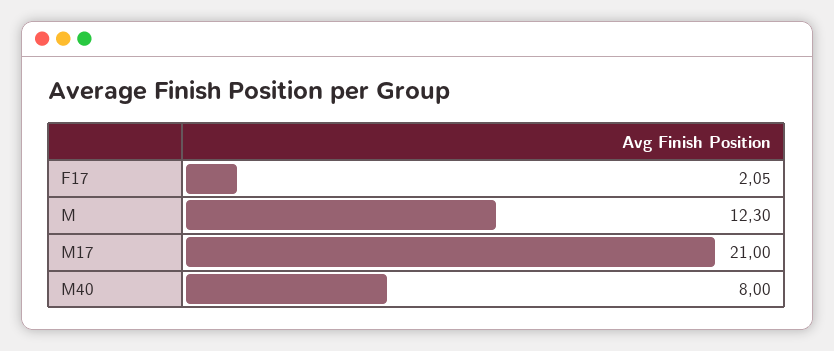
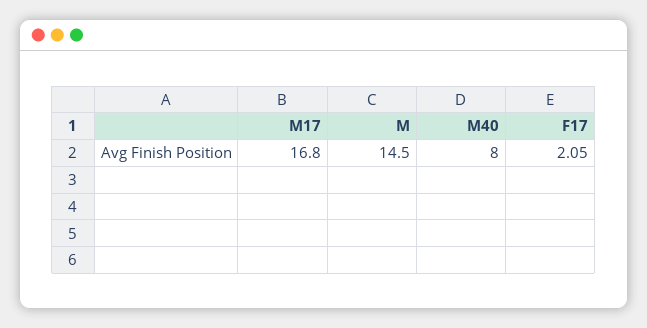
M: 12.3 -> 14.5
M17: 21 -> 16.8

